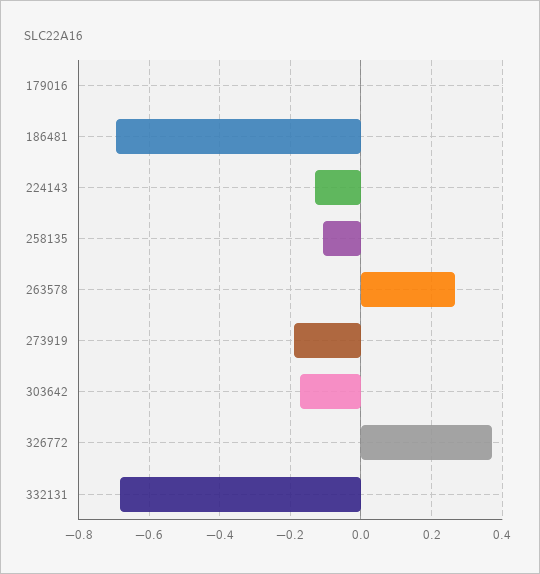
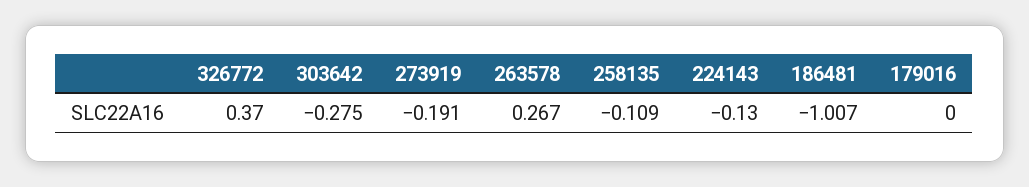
186481: -0.7 -> -1.007
303642: -0.18 -> -0.275
332131: -0.68 -> none

